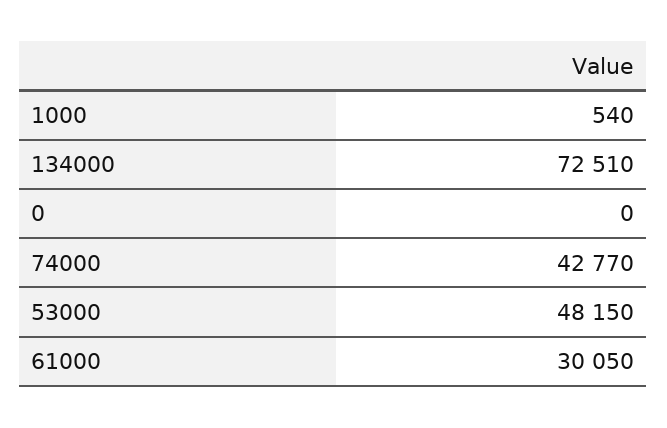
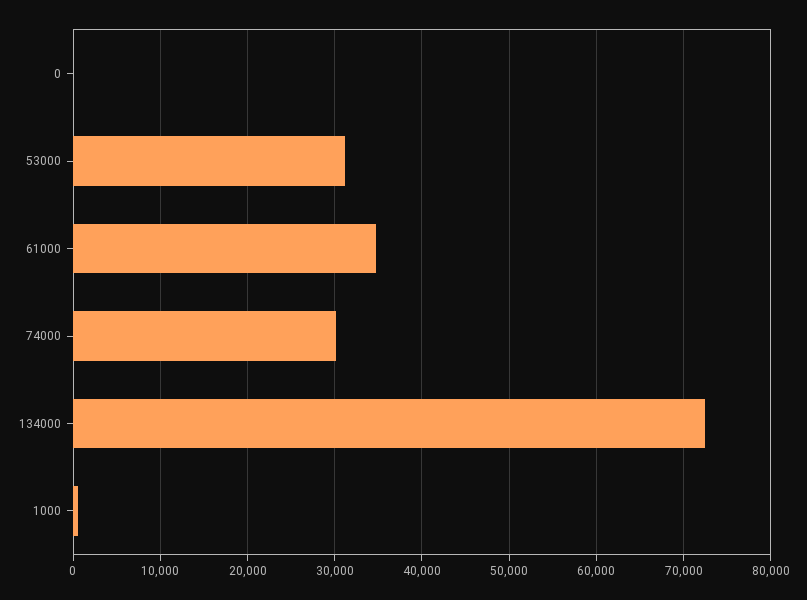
74000: 42770 -> 30000
53000: 48150 -> 31000
61000: 30050 -> 35000

